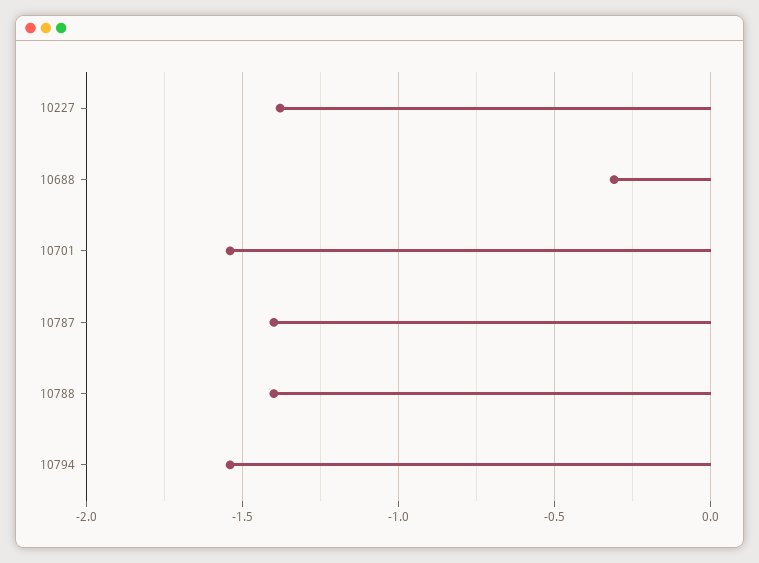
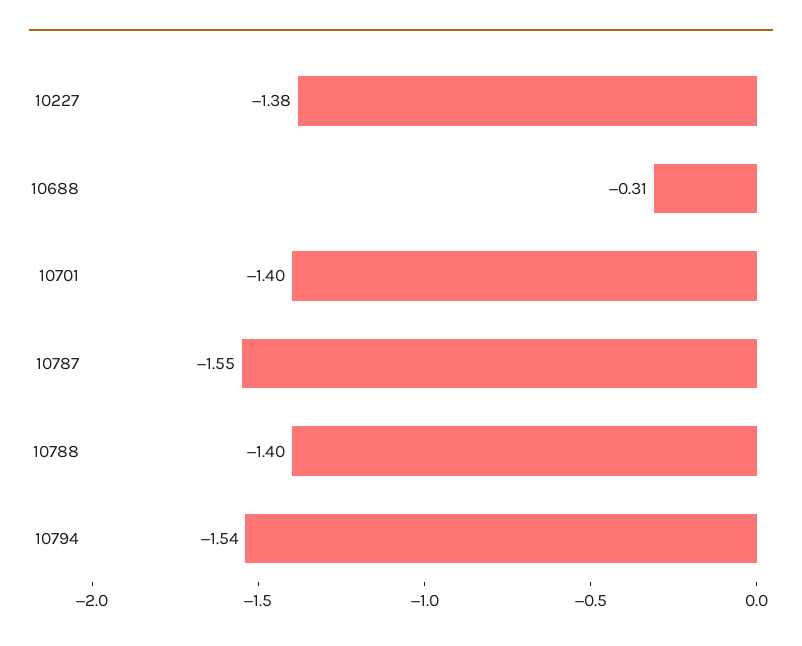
10701: -1.55 -> -1.4
10787: -1.4 -> -1.55

